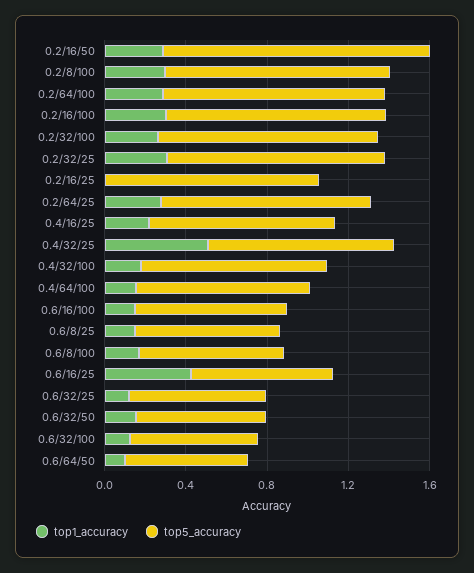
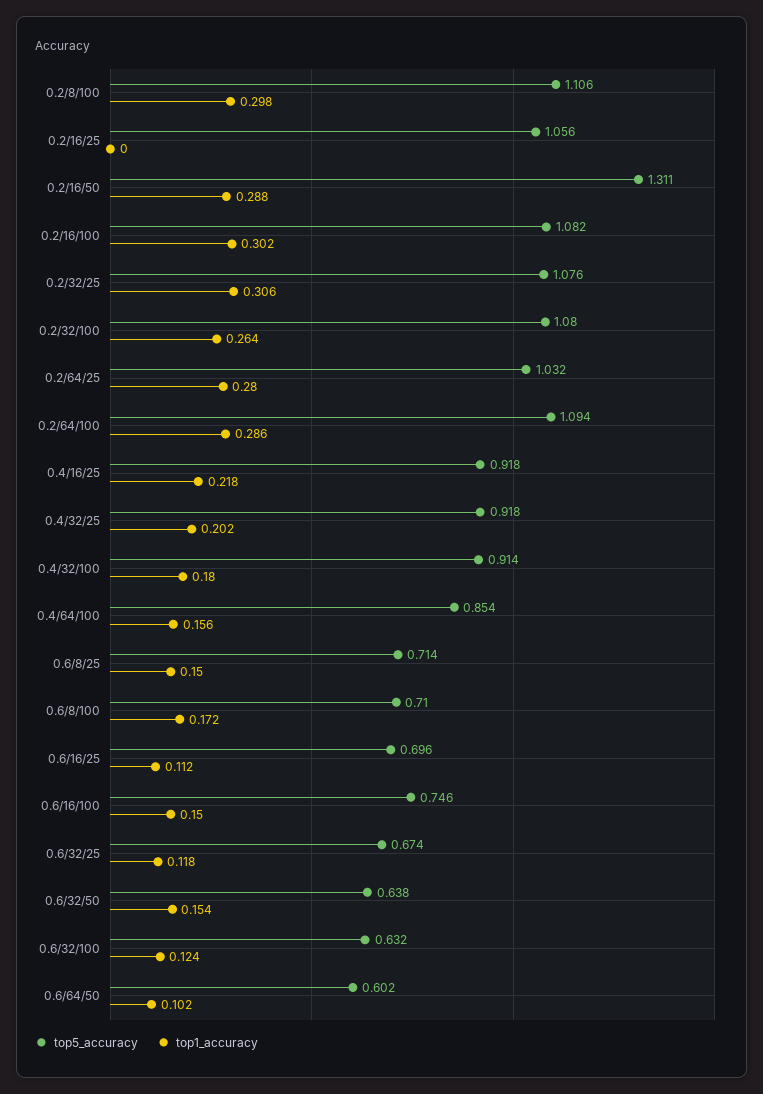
top1_accuracy, 0.4/32/25: 0.5 -> 0.202
top1_accuracy, 0.6/16/25: 0.4 -> 0.112

